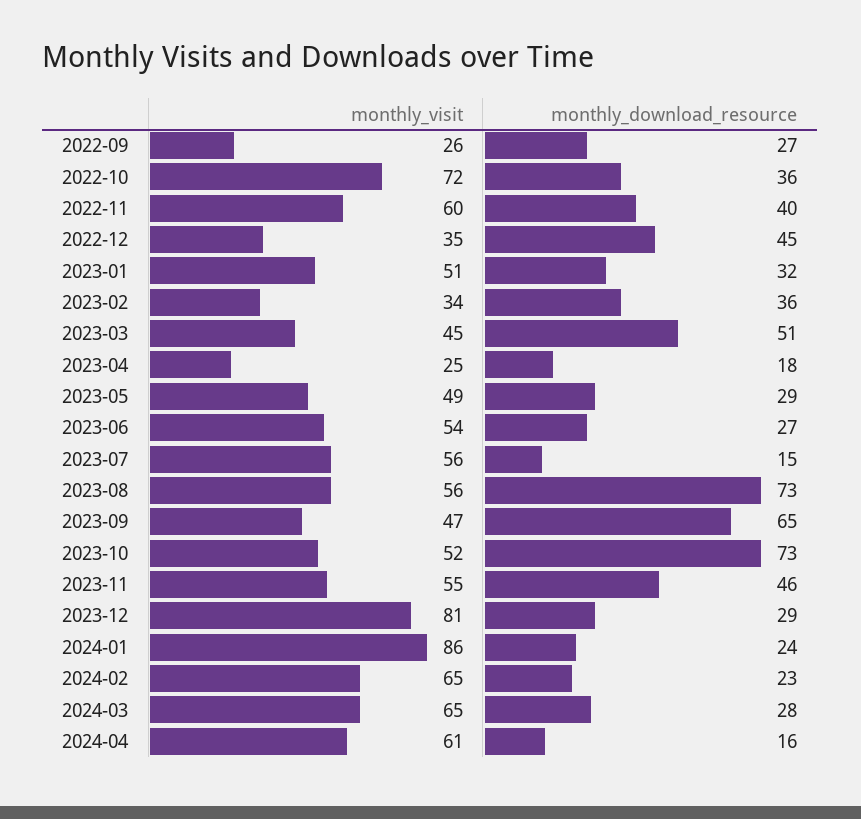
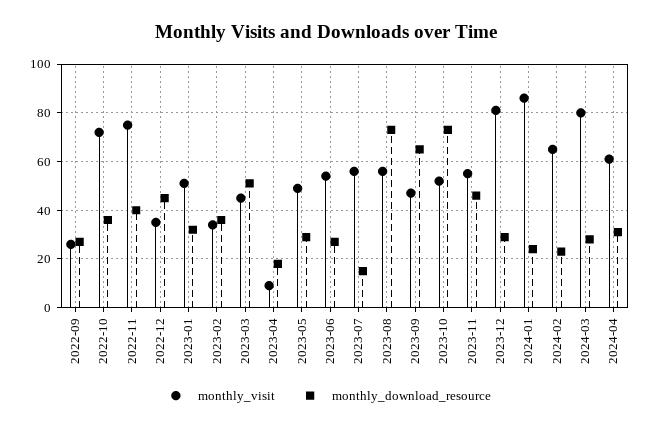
monthly_visit, 2022-11: 60 -> 75
monthly_visit, 2023-04: 25 -> 10
monthly_visit, 2024-03: 65 -> 80
monthly_download_resource, 2024-04: 16 -> 30

